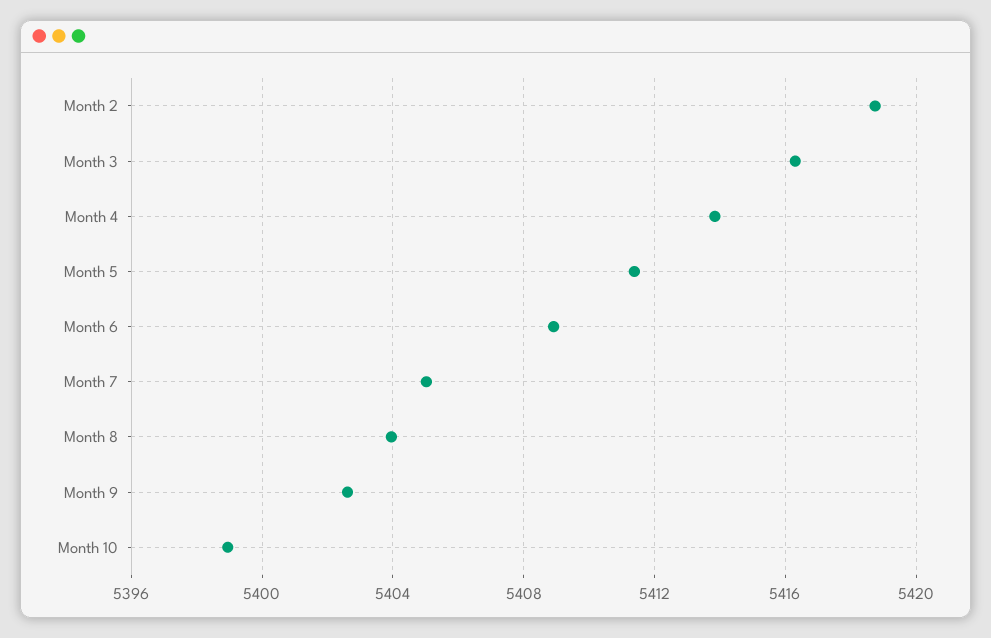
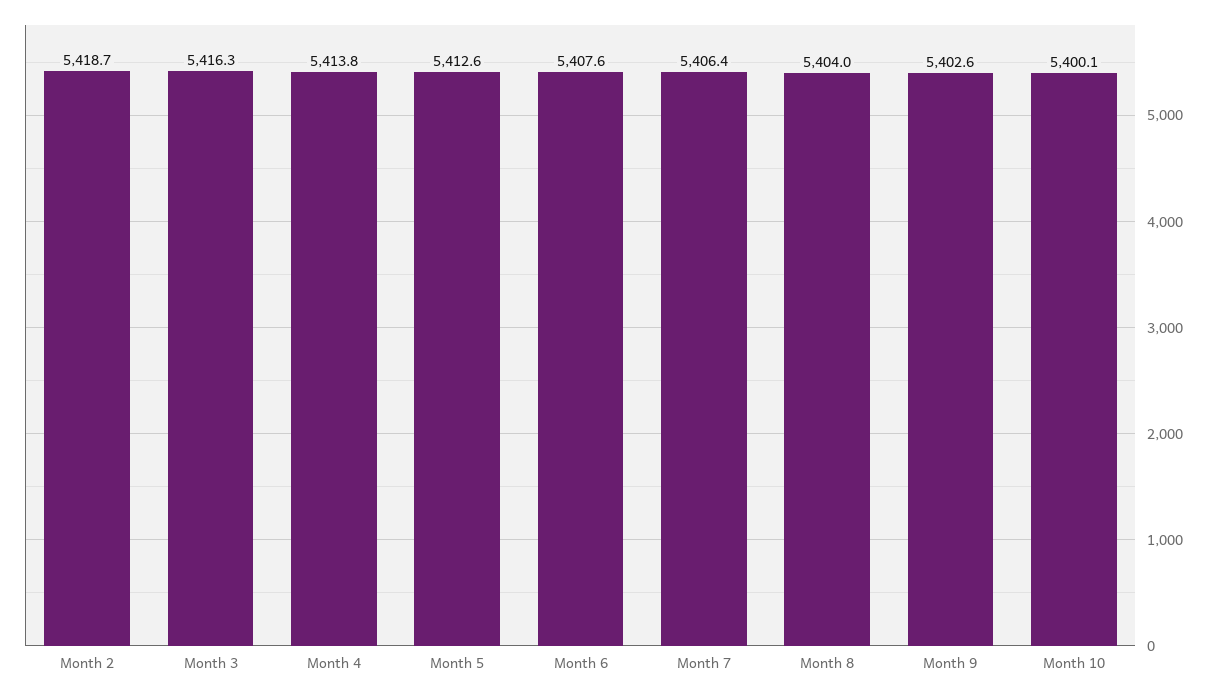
Month 5: 5411.5 -> 5412.6
Month 6: 5409 -> 5407.6
Month 7: 5405 -> 5406.4
Month 10: 5399 -> 5400.1

